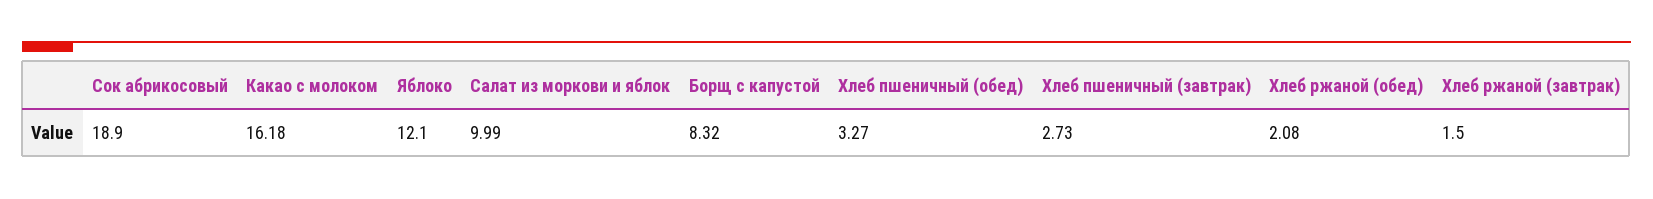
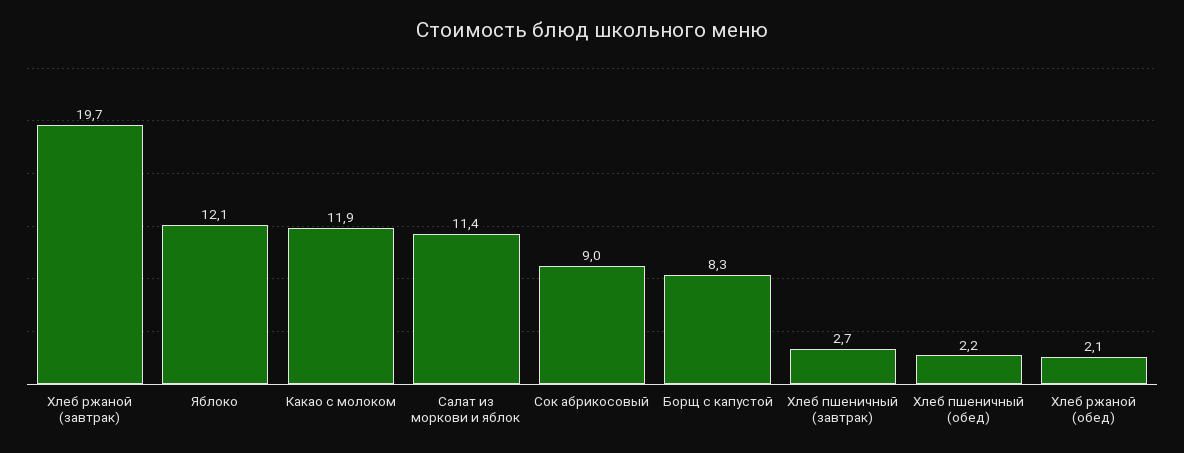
Сок абрикосовый: 18.9 -> 9
Какао с молоком: 16.18 -> 11.9
Салат из моркови и яблок: 9.99 -> 11.4
Хлеб пшеничный (обед): 3.27 -> 2.2
Хлеб ржаной (завтрак): 1.5 -> 19.7

